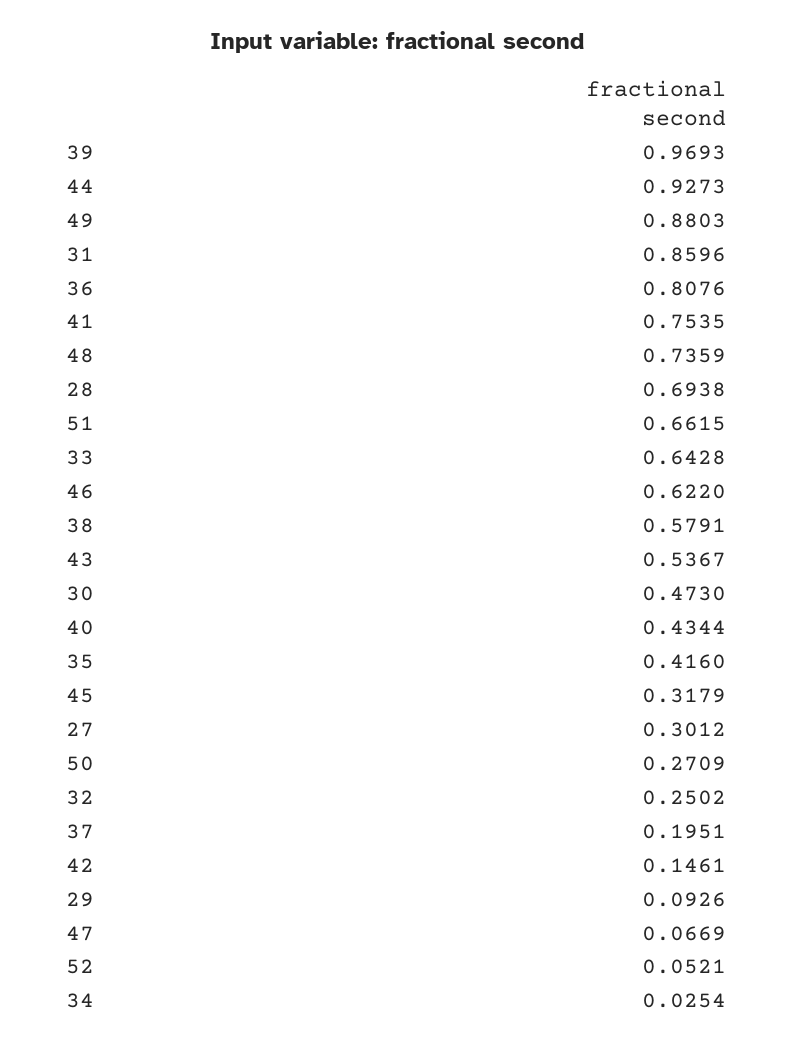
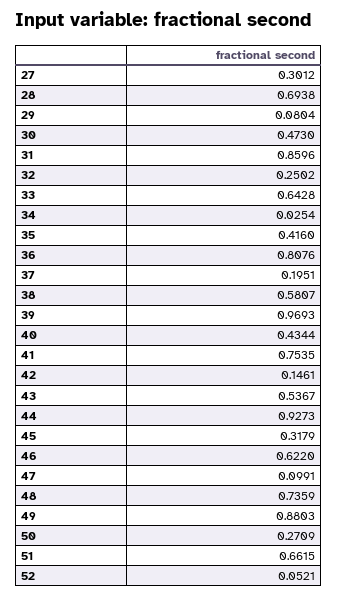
38: 0.5791 -> 0.5807
29: 0.0926 -> 0.0804
47: 0.0669 -> 0.0991

